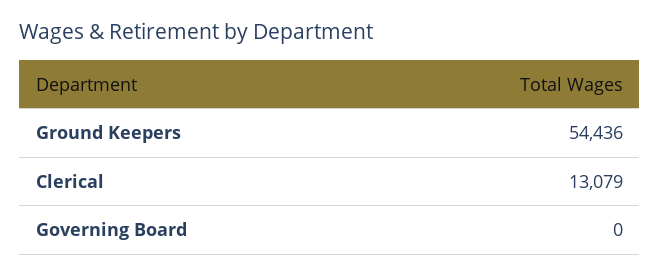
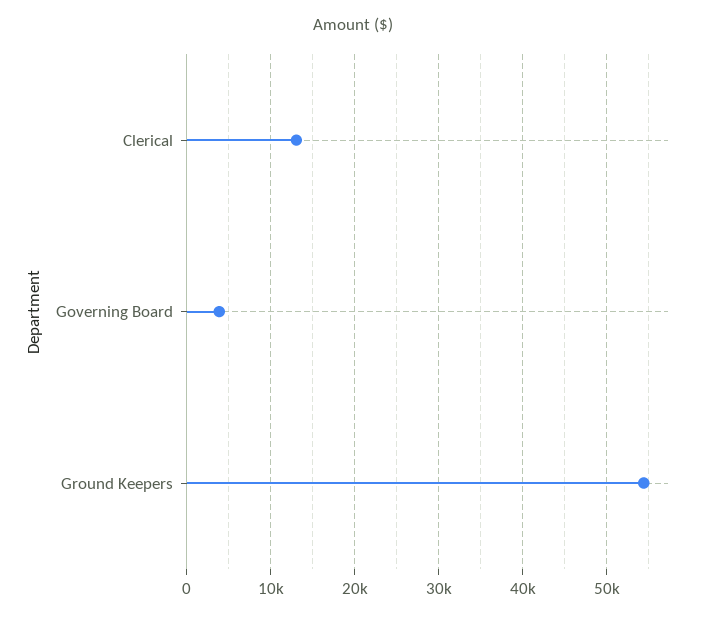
Governing Board: 0 -> 4000

